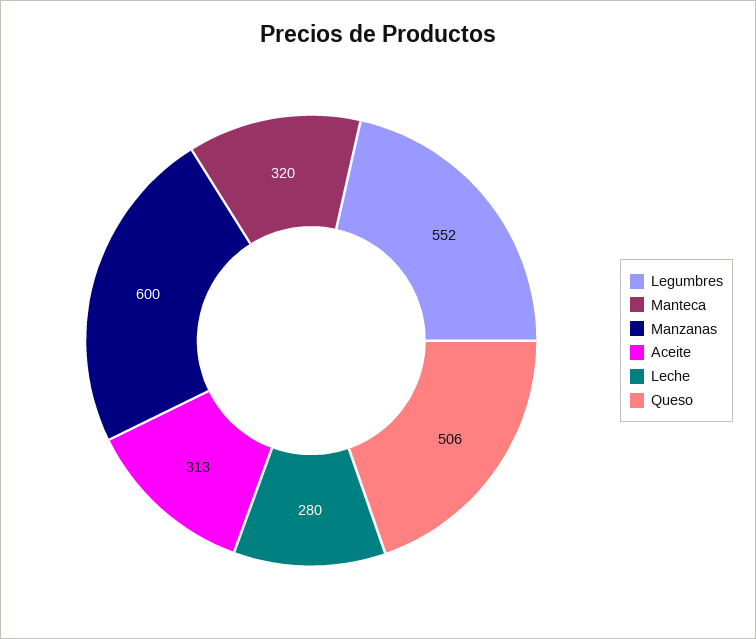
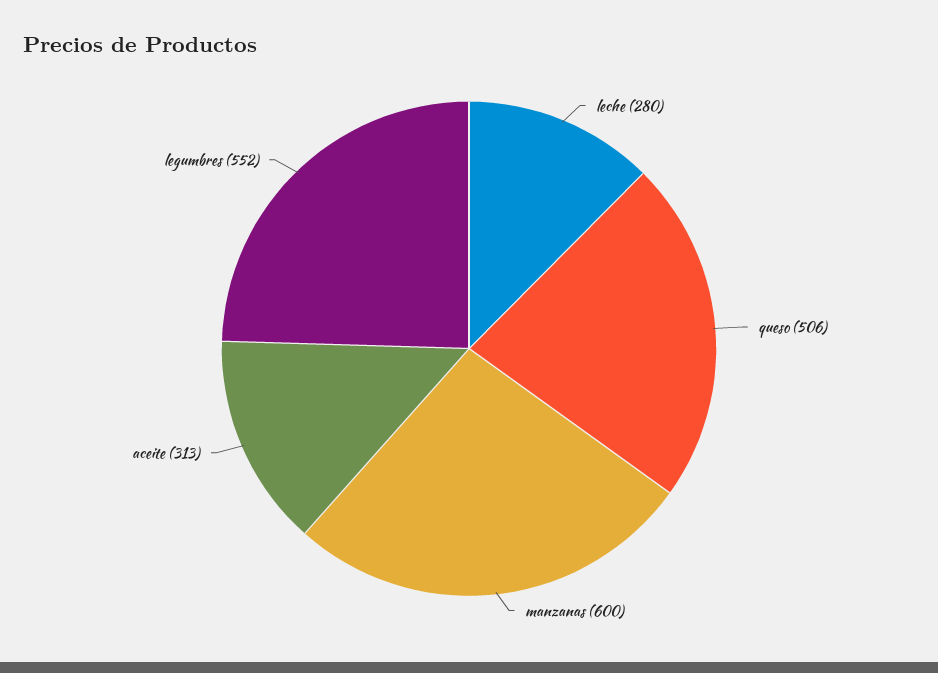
Manteca: 320 -> none

